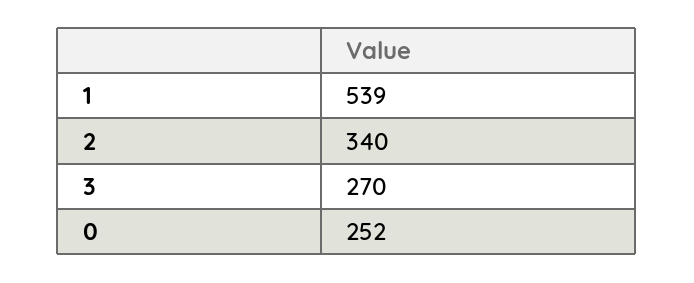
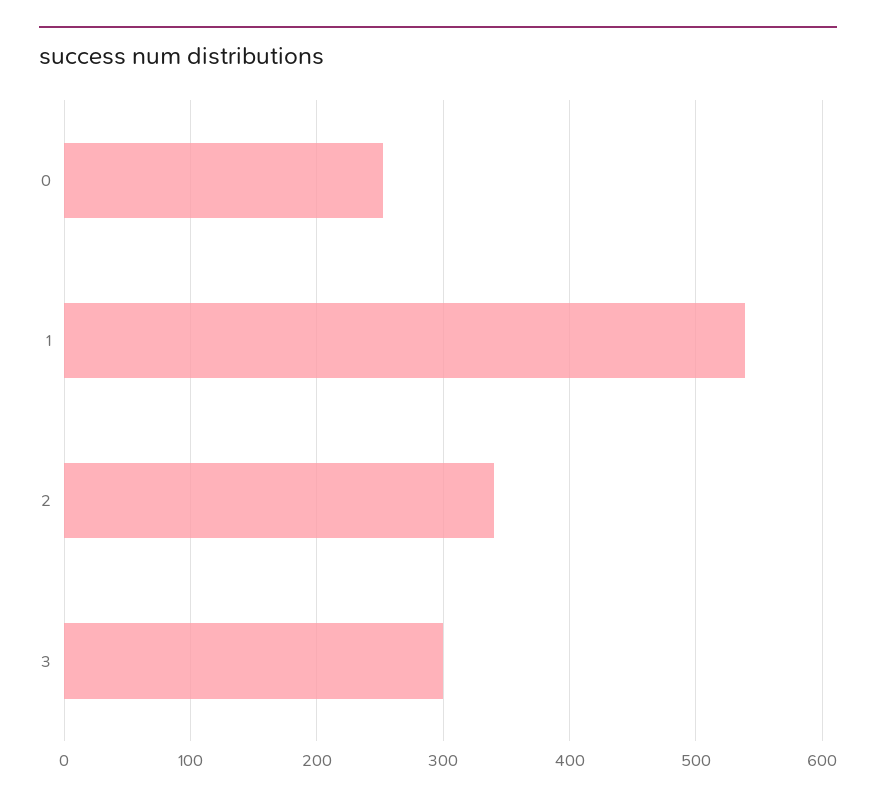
3: 270 -> 300

